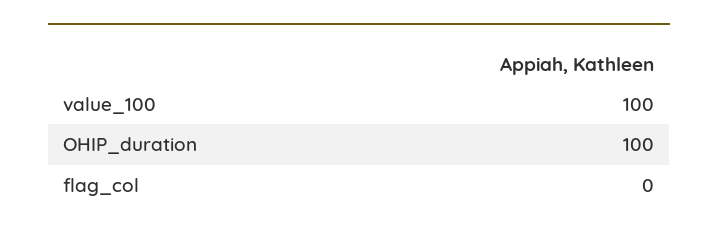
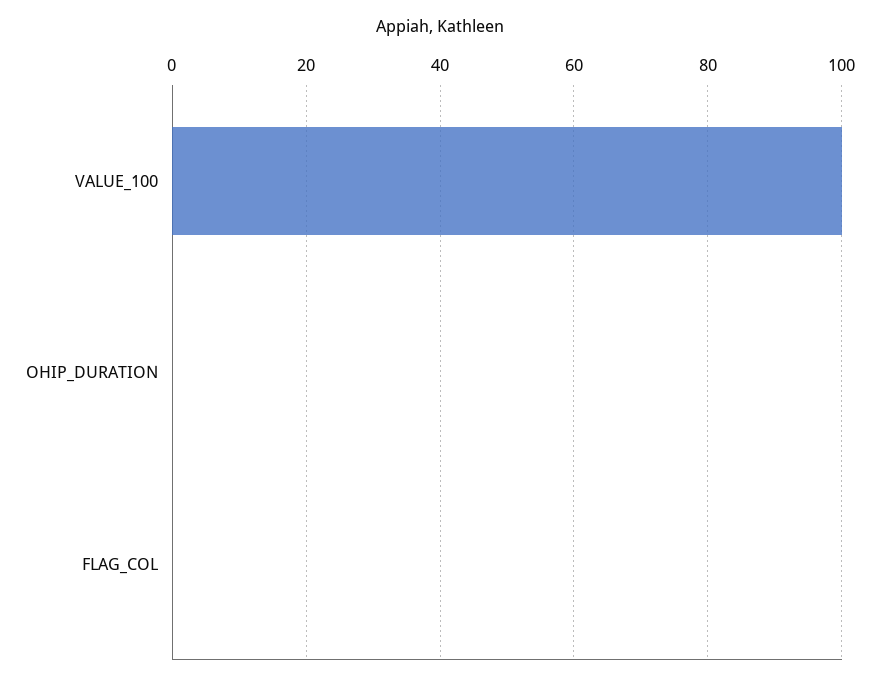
OHIP_duration: 100 -> 0

